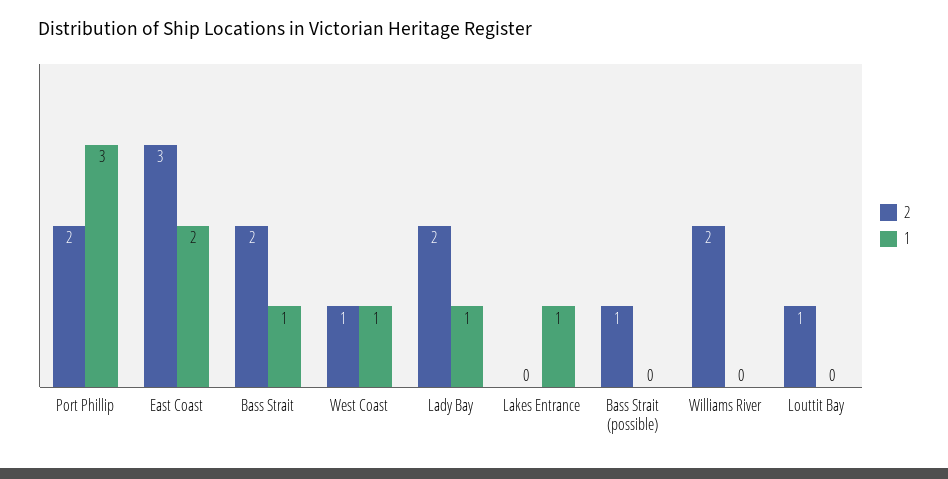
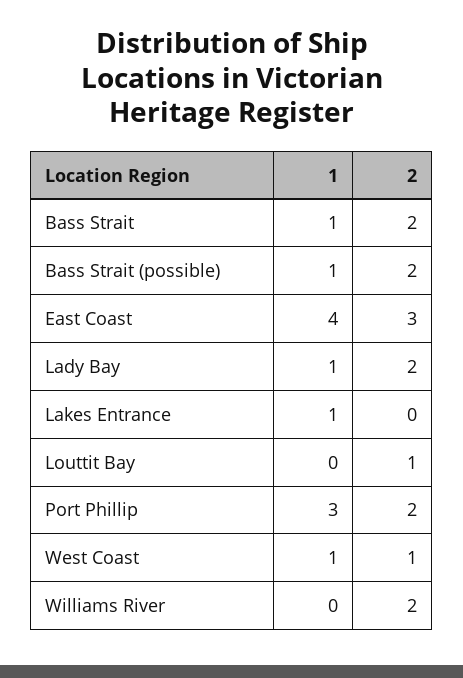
1, East Coast: 2 -> 4
2, Bass Strait (possible): 1 -> 2
1, Bass Strait (possible): 0 -> 1

